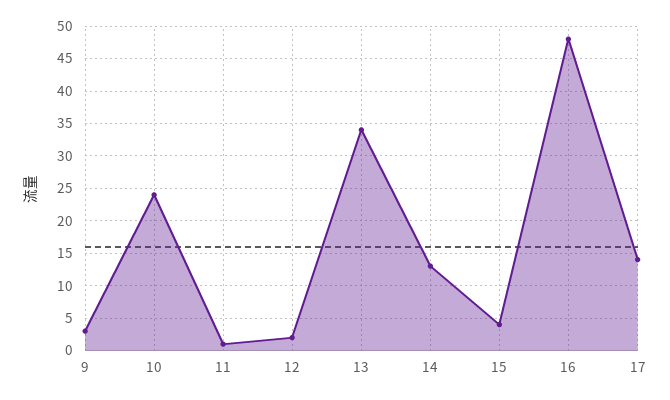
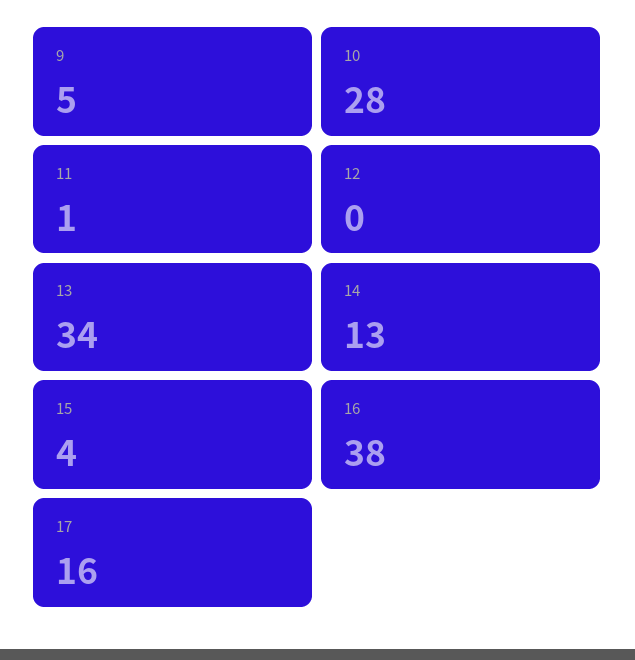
9: 3 -> 5
10: 24 -> 28
12: 2 -> 0
16: 48 -> 38
17: 14 -> 16

